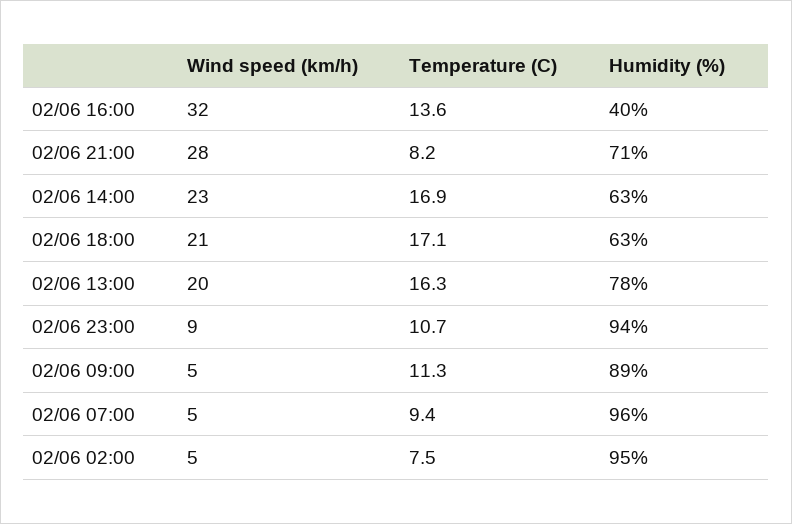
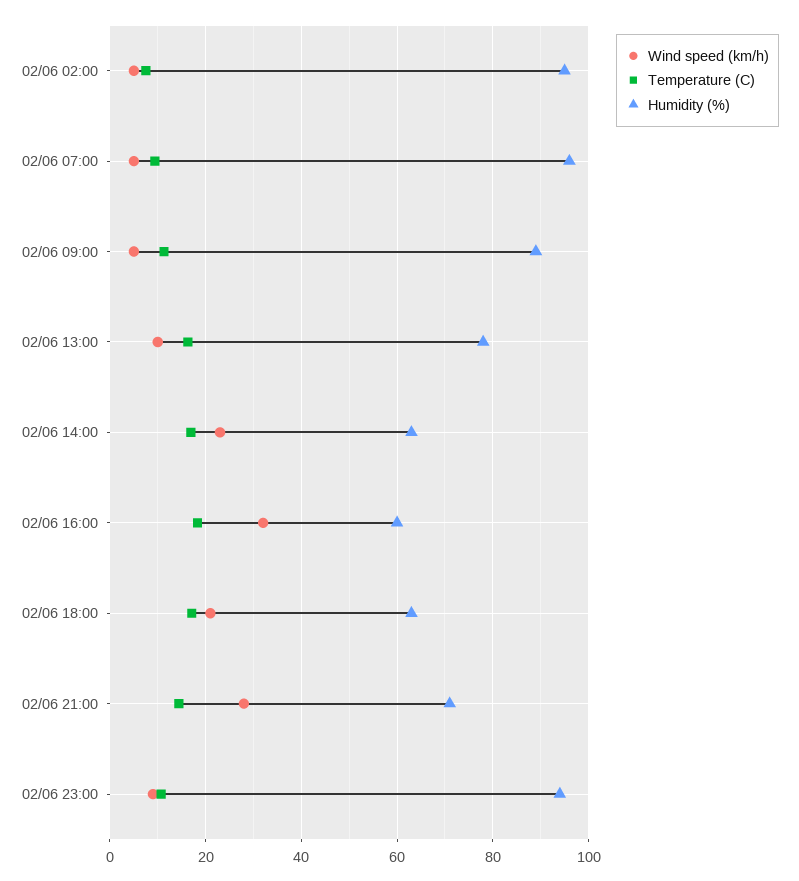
Temperature (C), 02/06 16:00: 13.6 -> 18
Humidity (%), 02/06 16:00: 40 -> 60
Temperature (C), 02/06 21:00: 8.2 -> 14
Wind speed (km/h), 02/06 13:00: 20 -> 10

